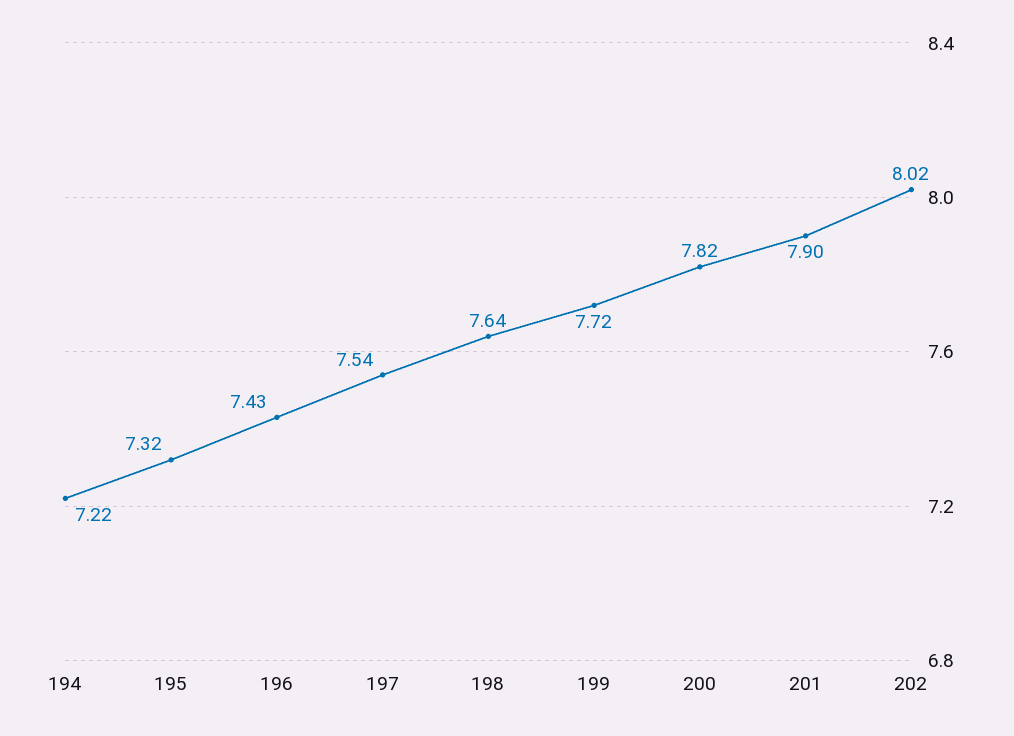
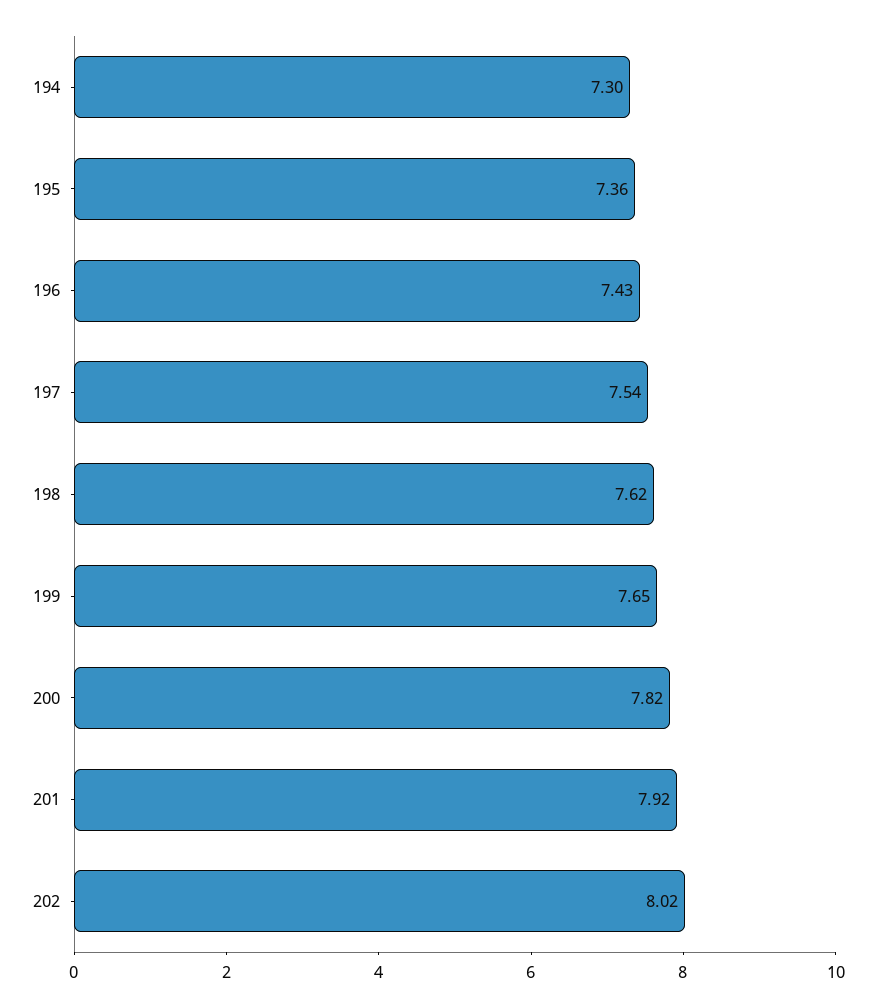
194: 7.22 -> 7.3
195: 7.32 -> 7.36
198: 7.64 -> 7.62
199: 7.72 -> 7.65
201: 7.9 -> 7.92

